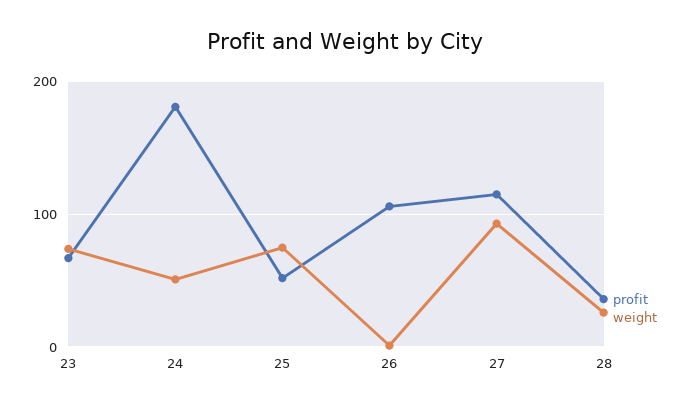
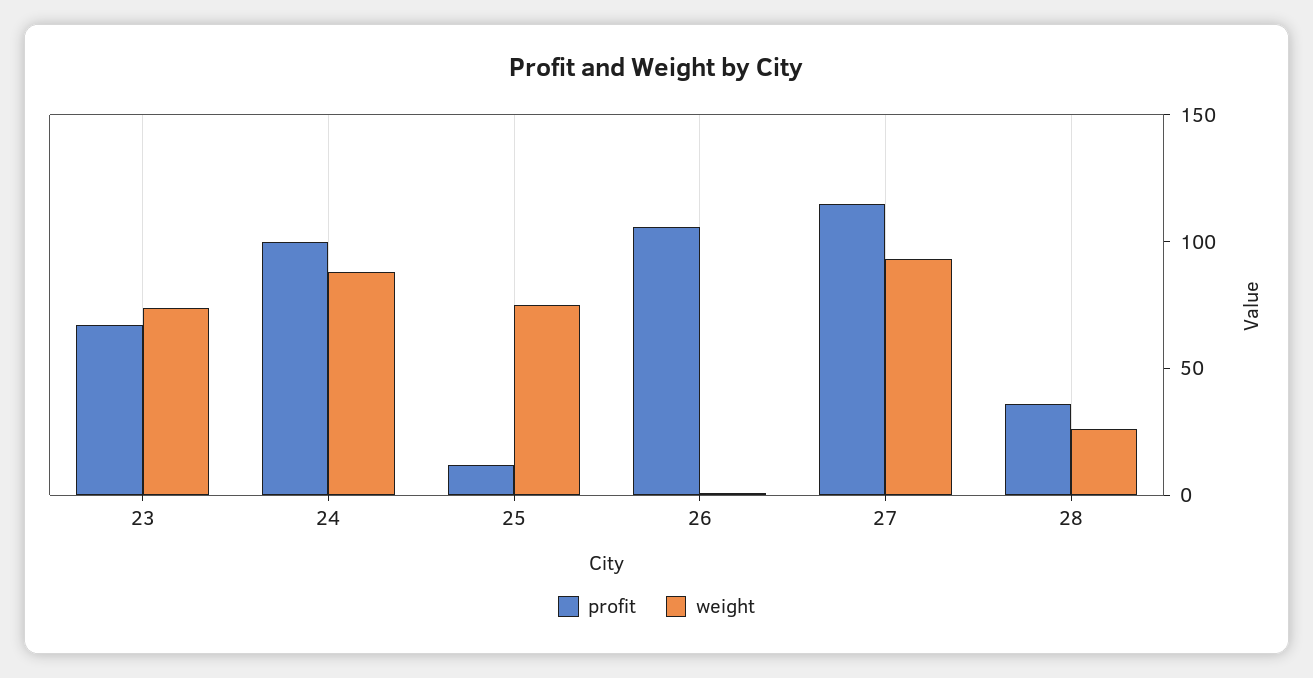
profit, 24: 180 -> 100
weight, 24: 50 -> 90
profit, 25: 50 -> 10

